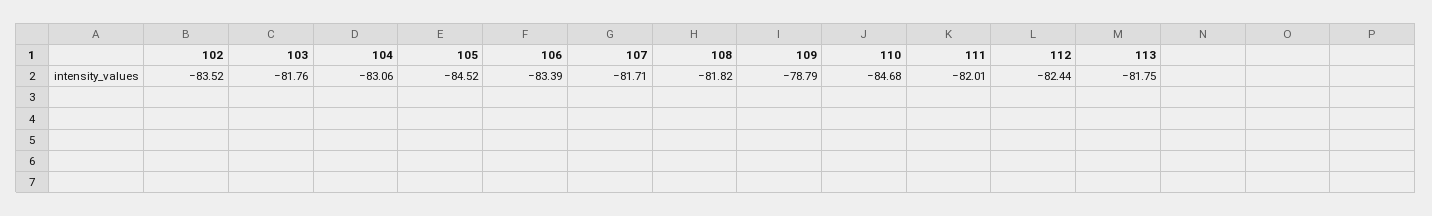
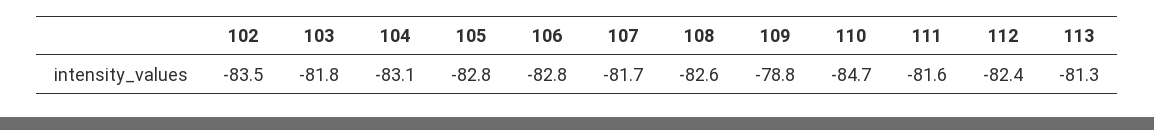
105: -84.52 -> -82.8
106: -83.39 -> -82.8
108: -81.82 -> -82.6
111: -82.01 -> -81.6
113: -81.75 -> -81.3

